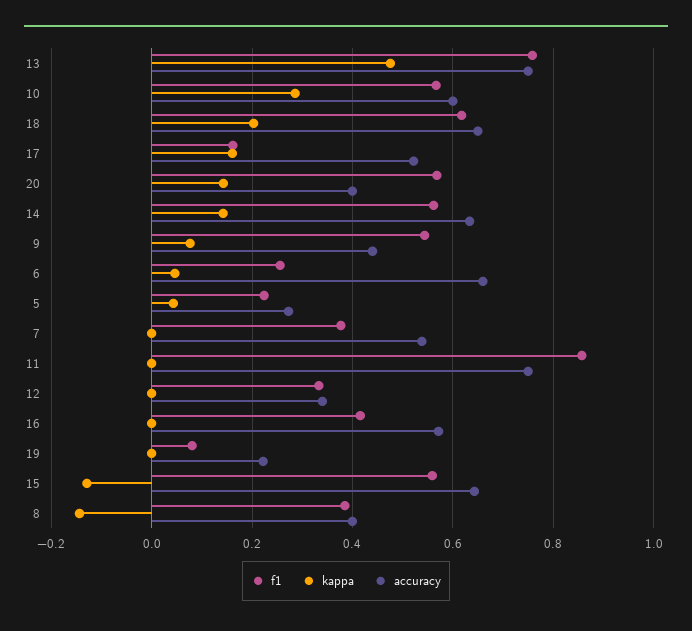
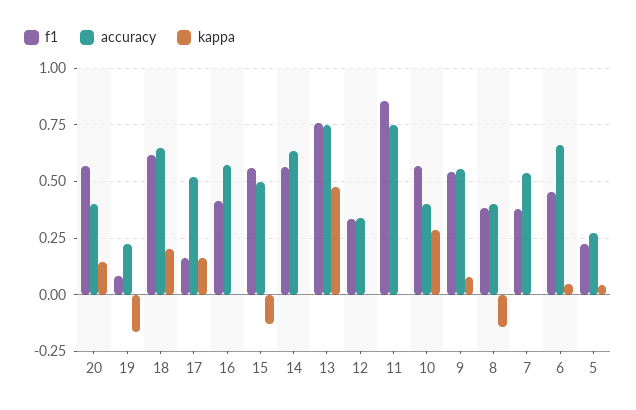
accuracy, 10: 0.6 -> 0.4
kappa, 14: 0.14 -> 0
accuracy, 9: 0.44 -> 0.55
f1, 6: 0.26 -> 0.45
kappa, 19: 0 -> -0.15
accuracy, 15: 0.64 -> 0.5

